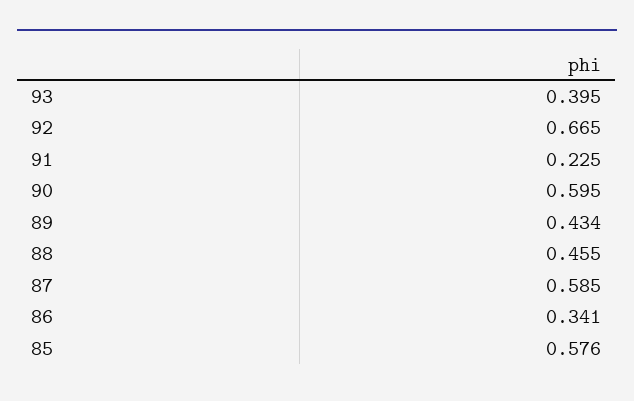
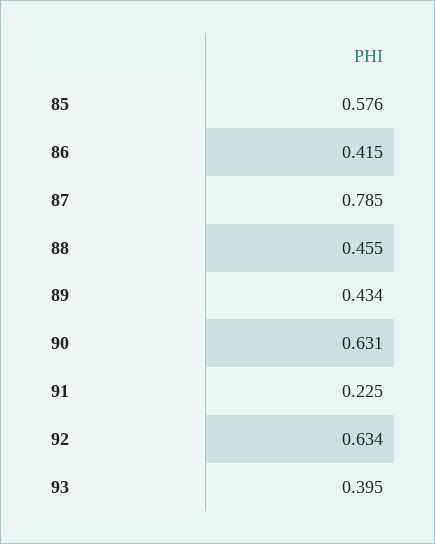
92: 0.665 -> 0.634
90: 0.595 -> 0.631
87: 0.585 -> 0.785
86: 0.341 -> 0.415

